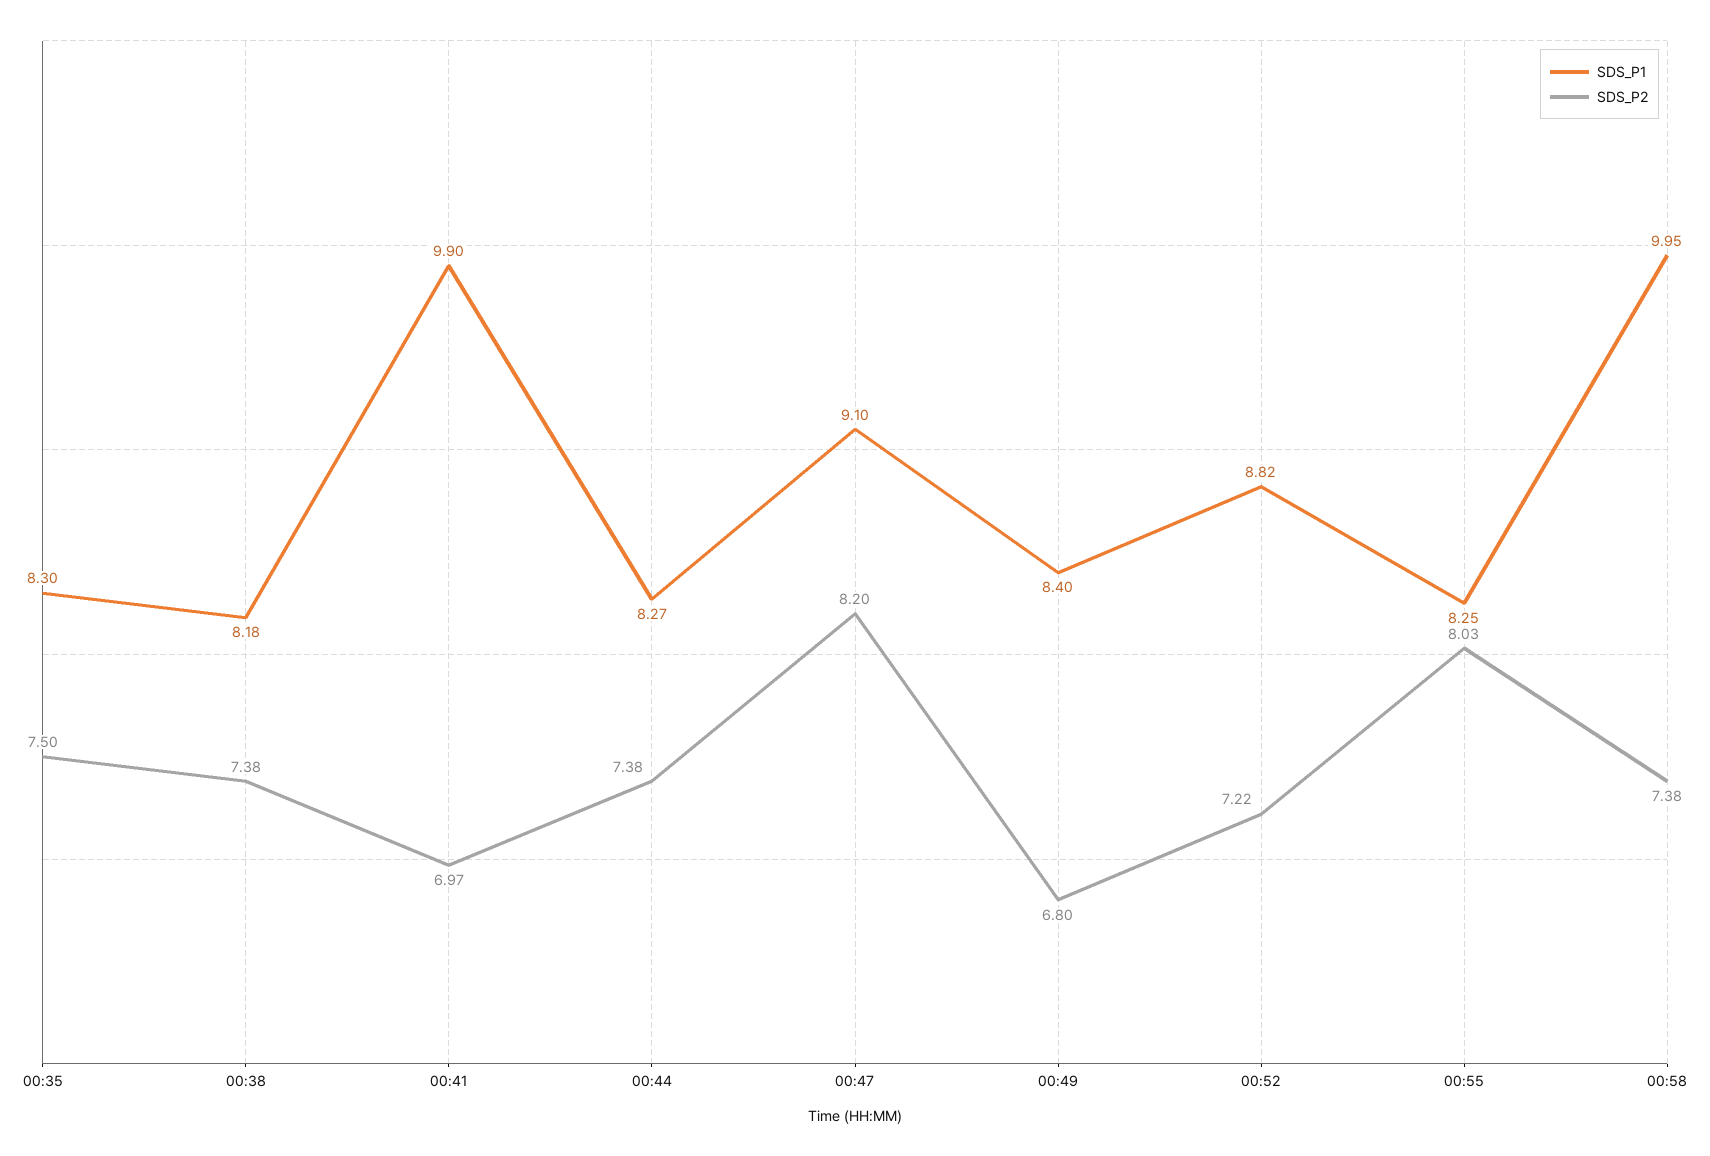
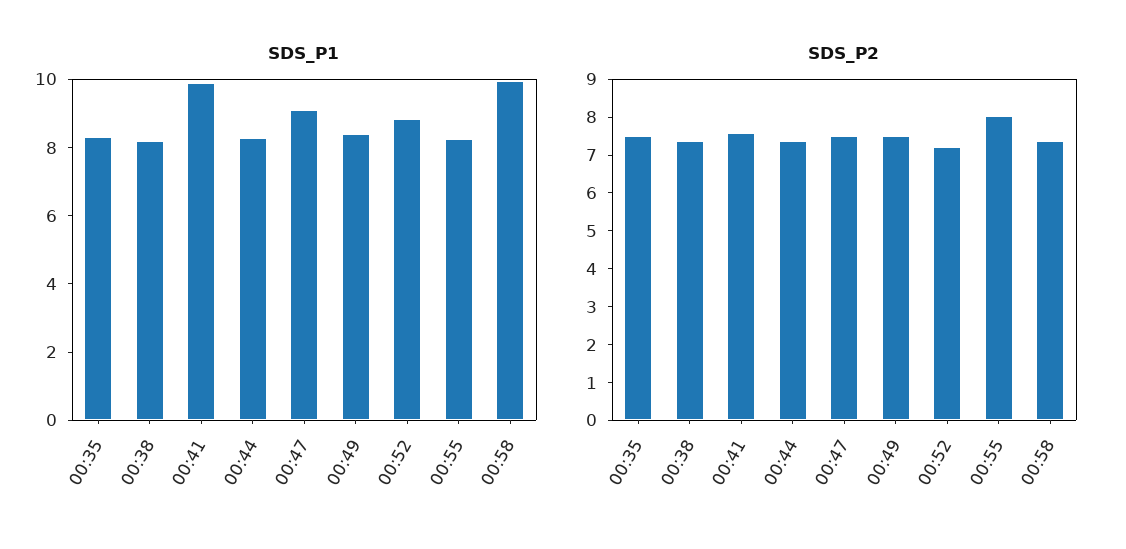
SDS_P2, 00:41: 6.97 -> 7.5
SDS_P2, 00:47: 8.2 -> 7.5
SDS_P2, 00:49: 6.8 -> 7.5

